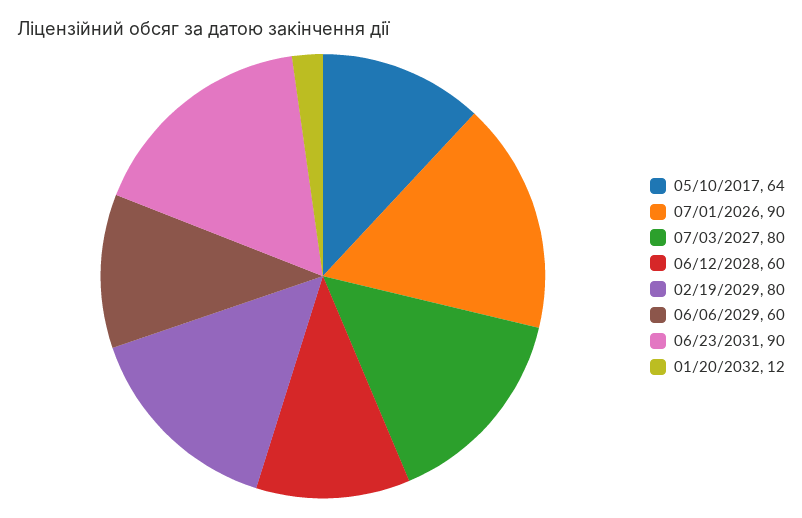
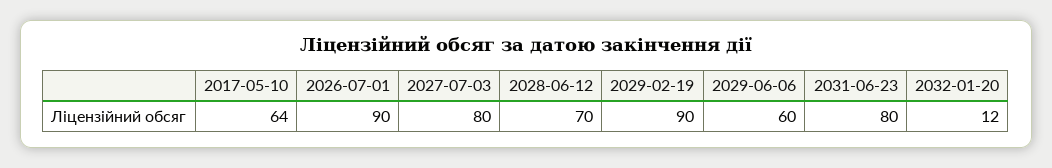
06/12/2028: 60 -> 70
02/19/2029: 80 -> 90
06/23/2031: 90 -> 80

